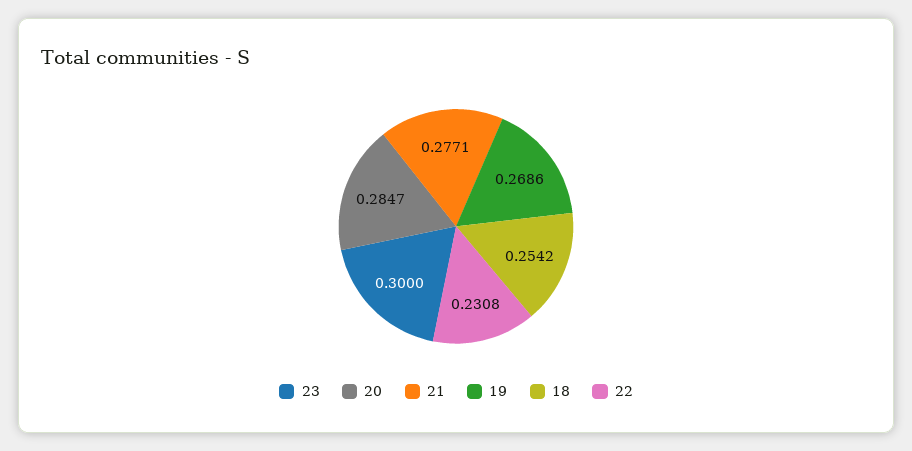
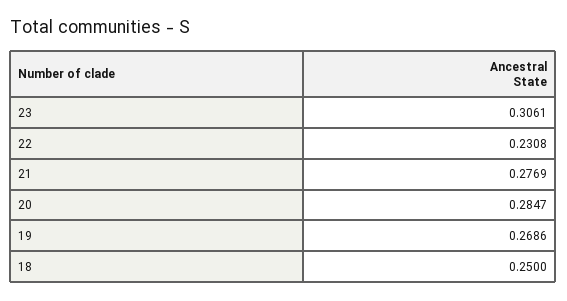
23: 0.3 -> 0.3061
21: 0.2771 -> 0.2769
18: 0.2542 -> 0.25

